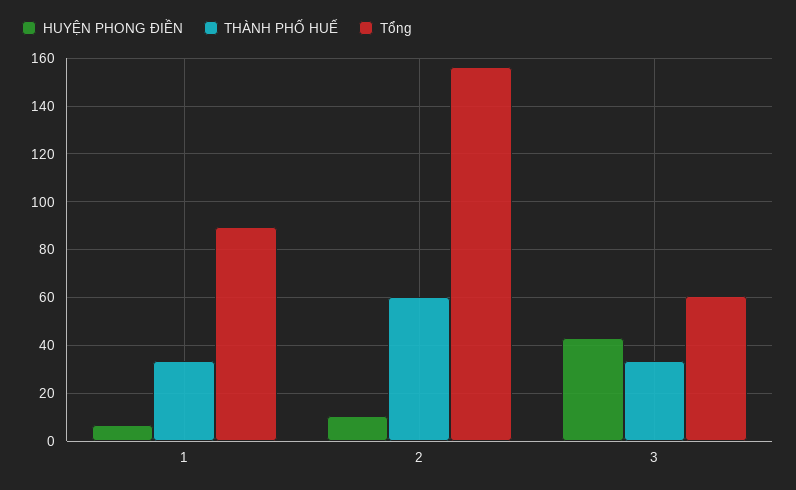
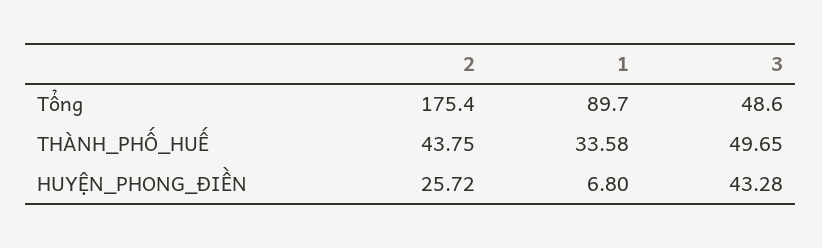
HUYỆN PHONG ĐIỀN, 2: 10 -> 25.72
THÀNH PHỐ HUẾ, 2: 60 -> 43.75
Tổng, 2: 155 -> 175.4
THÀNH PHỐ HUẾ, 3: 35 -> 49.65
Tổng, 3: 60 -> 48.6

